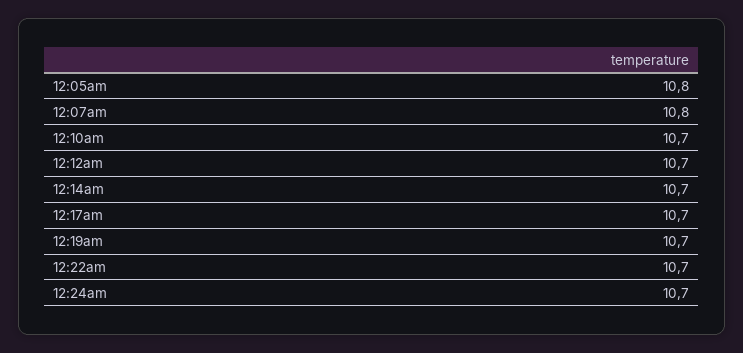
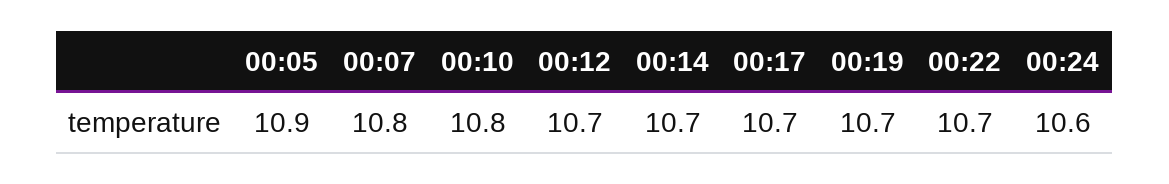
12:05am: 10.8 -> 10.9
12:10am: 10.7 -> 10.8
12:24am: 10.7 -> 10.6

